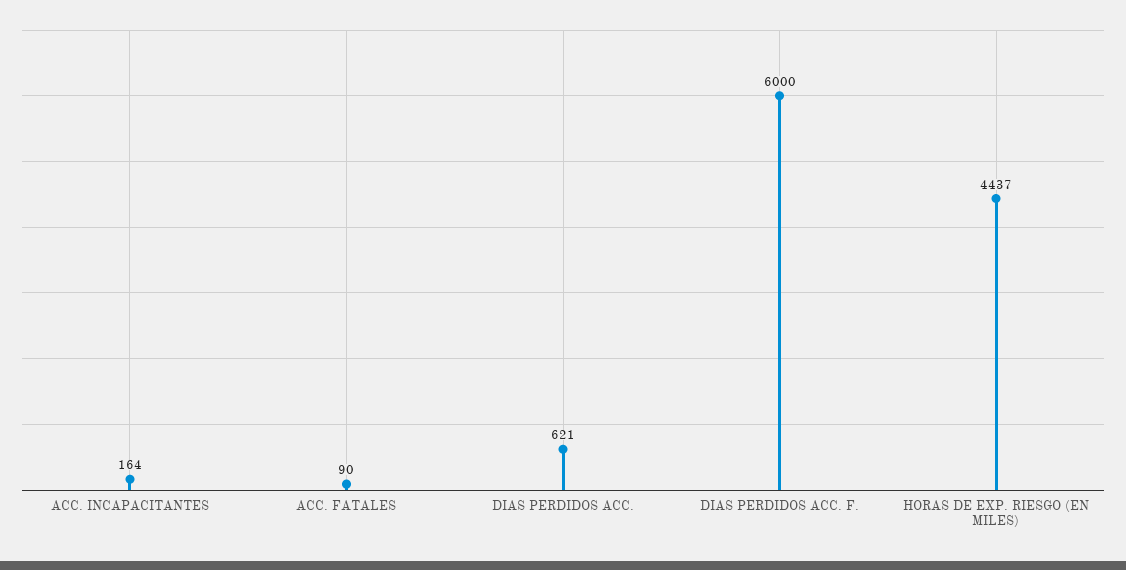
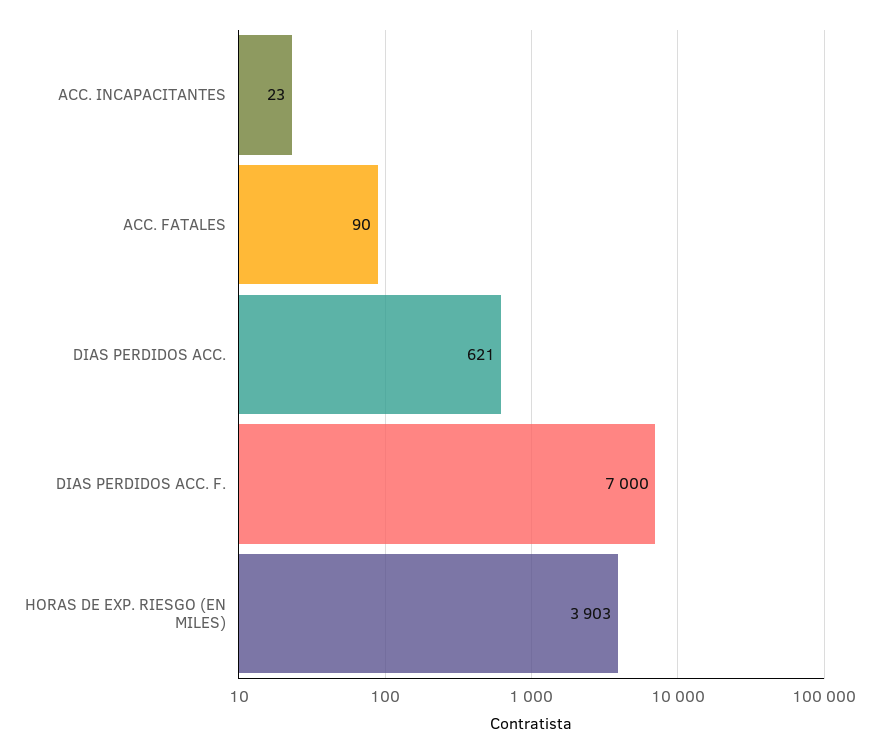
ACC. INCAPACITANTES: 164 -> 23
DIAS PERDIDOS ACC. F.: 6000 -> 7000
HORAS DE EXP. RIESGO (EN MILES): 4437 -> 3903

